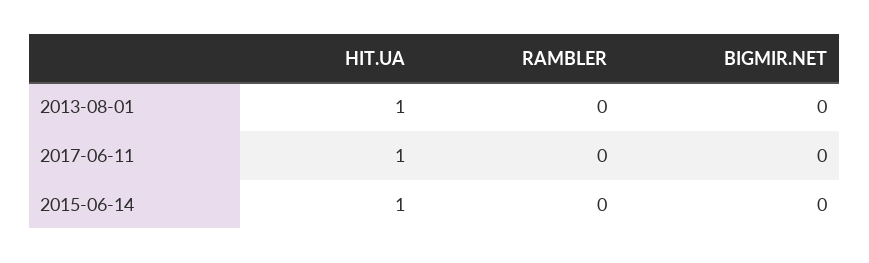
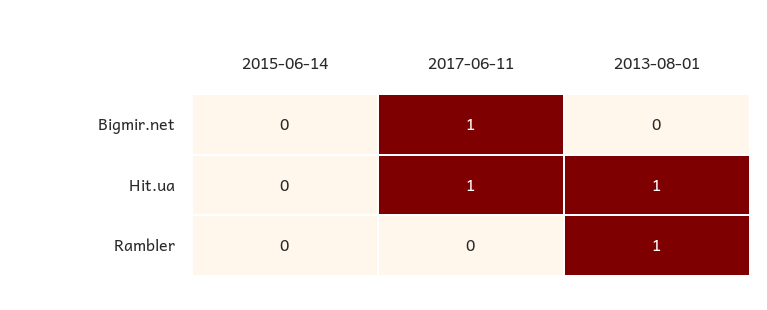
RAMBLER, 2013-08-01: 0 -> 1
BIGMIR.NET, 2017-06-11: 0 -> 1
HIT.UA, 2015-06-14: 1 -> 0

